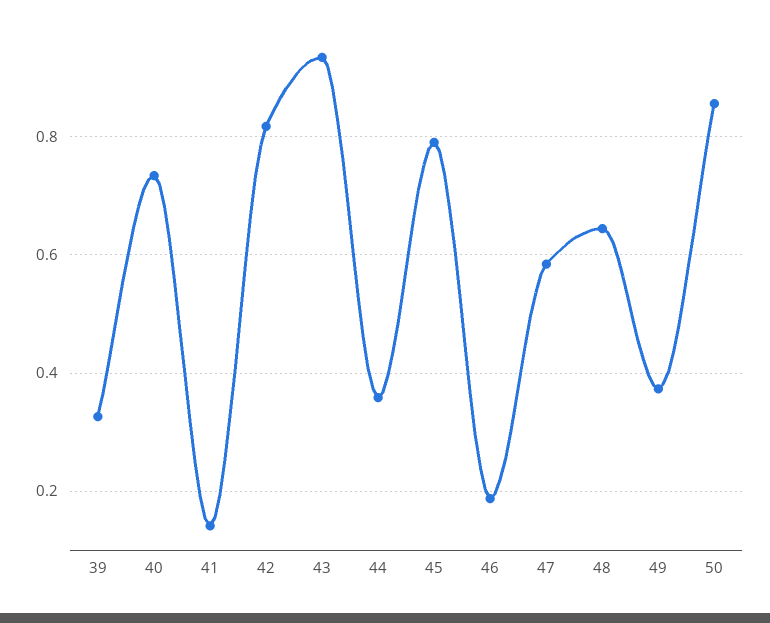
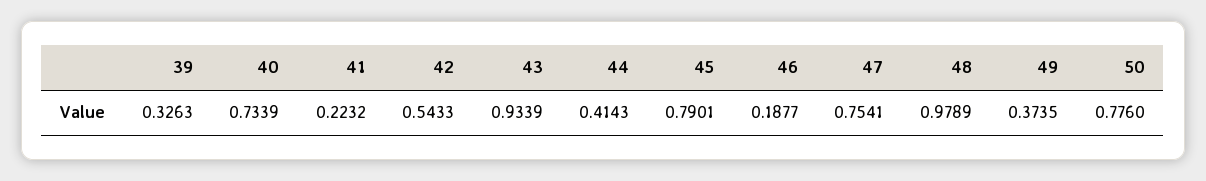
41: 0.14 -> 0.2232
42: 0.82 -> 0.5433
44: 0.36 -> 0.4143
47: 0.58 -> 0.7541
48: 0.64 -> 0.9789
50: 0.86 -> 0.776

